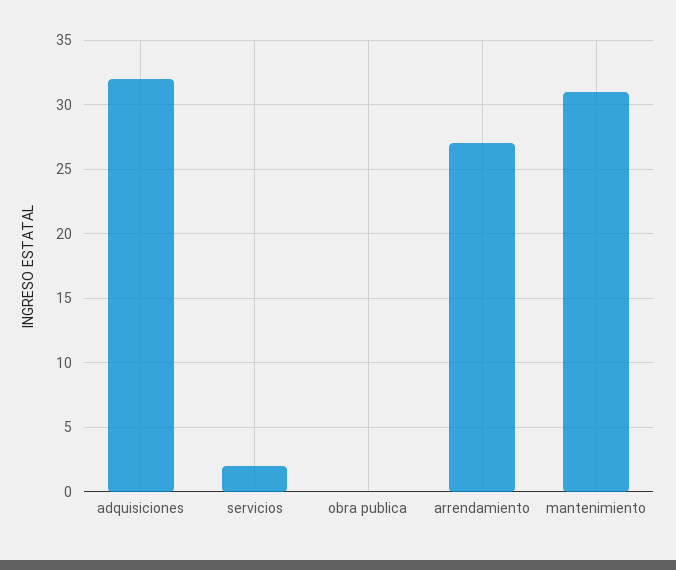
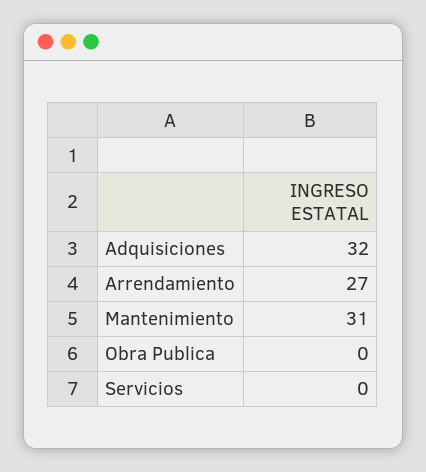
servicios: 2 -> 0

